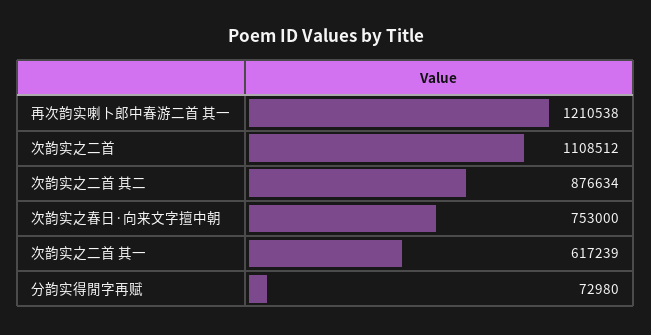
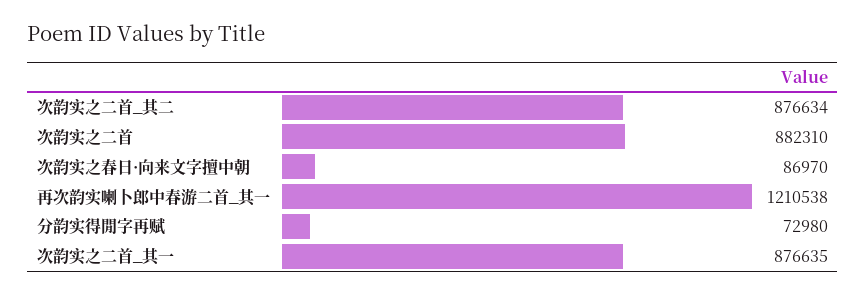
次韵实之二首: 1108512 -> 882310
次韵实之春日·向来文字擅中朝: 753000 -> 86970
次韵实之二首 其一: 617239 -> 876635

